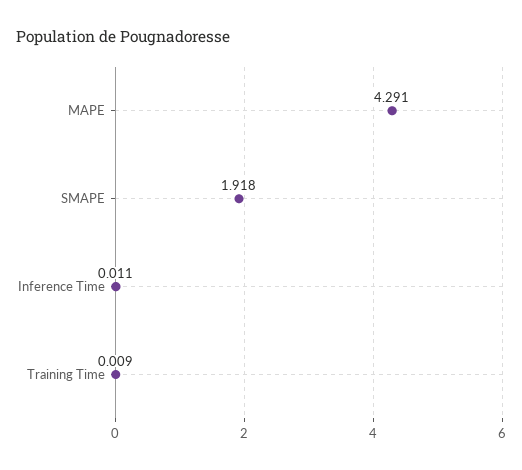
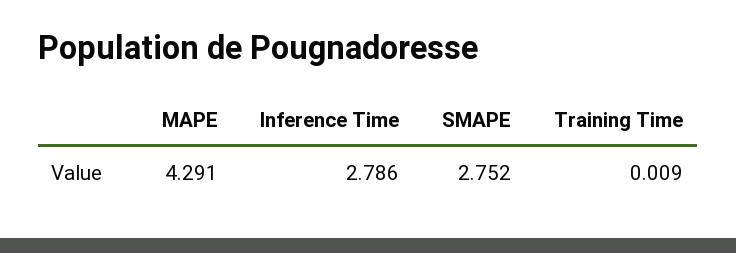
SMAPE: 1.918 -> 2.752
Inference Time: 0.011 -> 2.786

